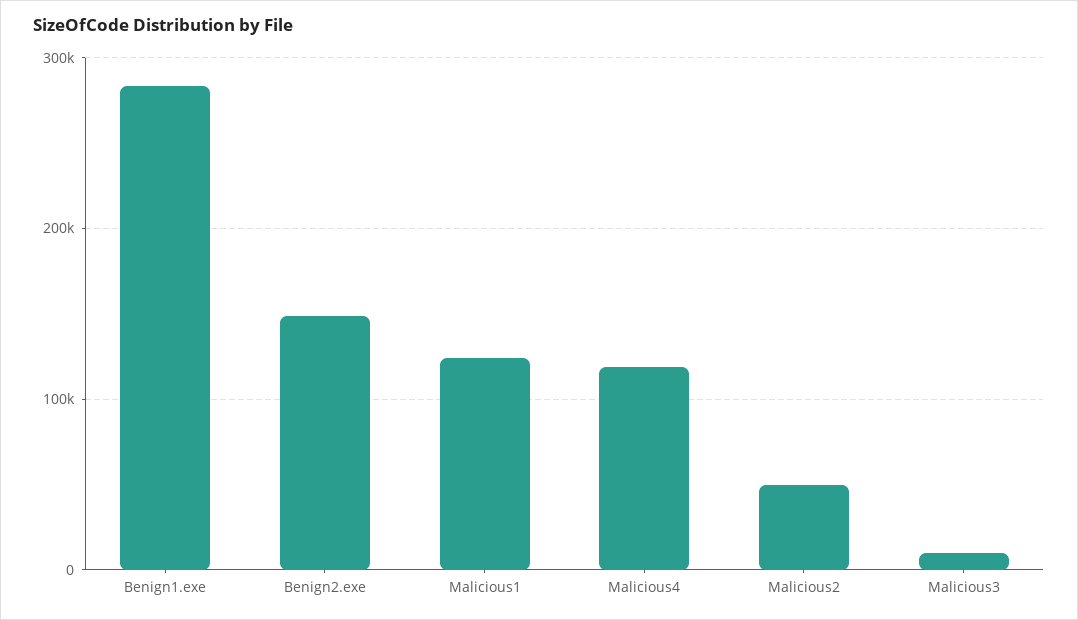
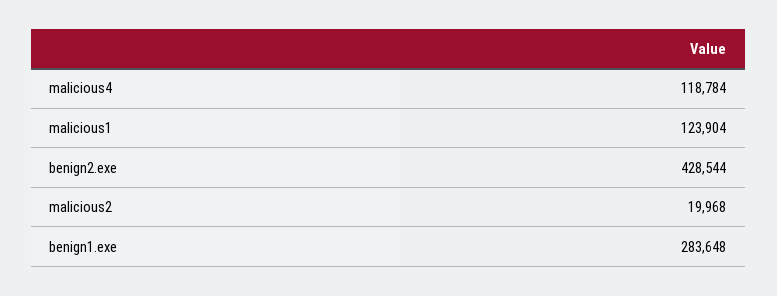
Benign2.exe: 150000 -> 428544
Malicious2: 50000 -> 19968
Malicious3: 10000 -> none

